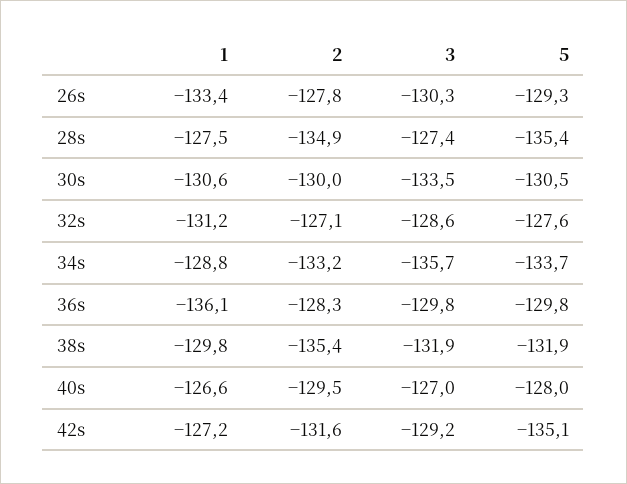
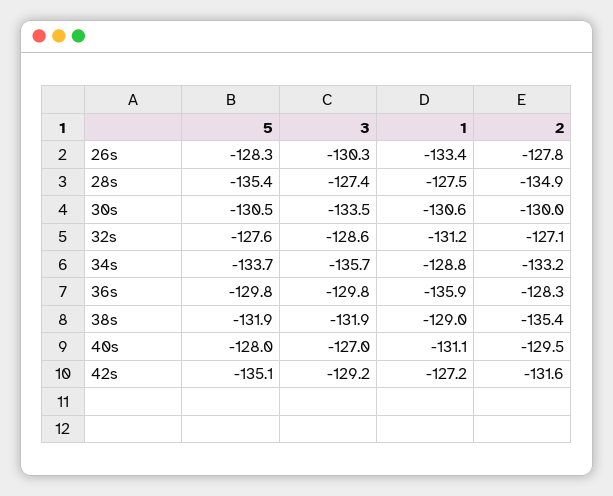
5, 26s: -129.3 -> -128.3
1, 36s: -136.1 -> -135.9
1, 38s: -129.8 -> -129
1, 40s: -126.6 -> -131.1

